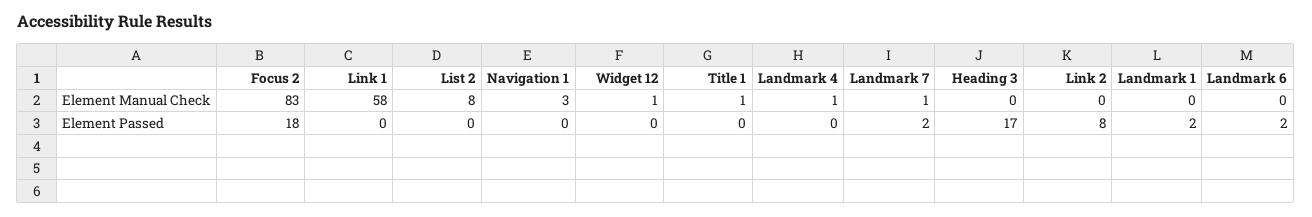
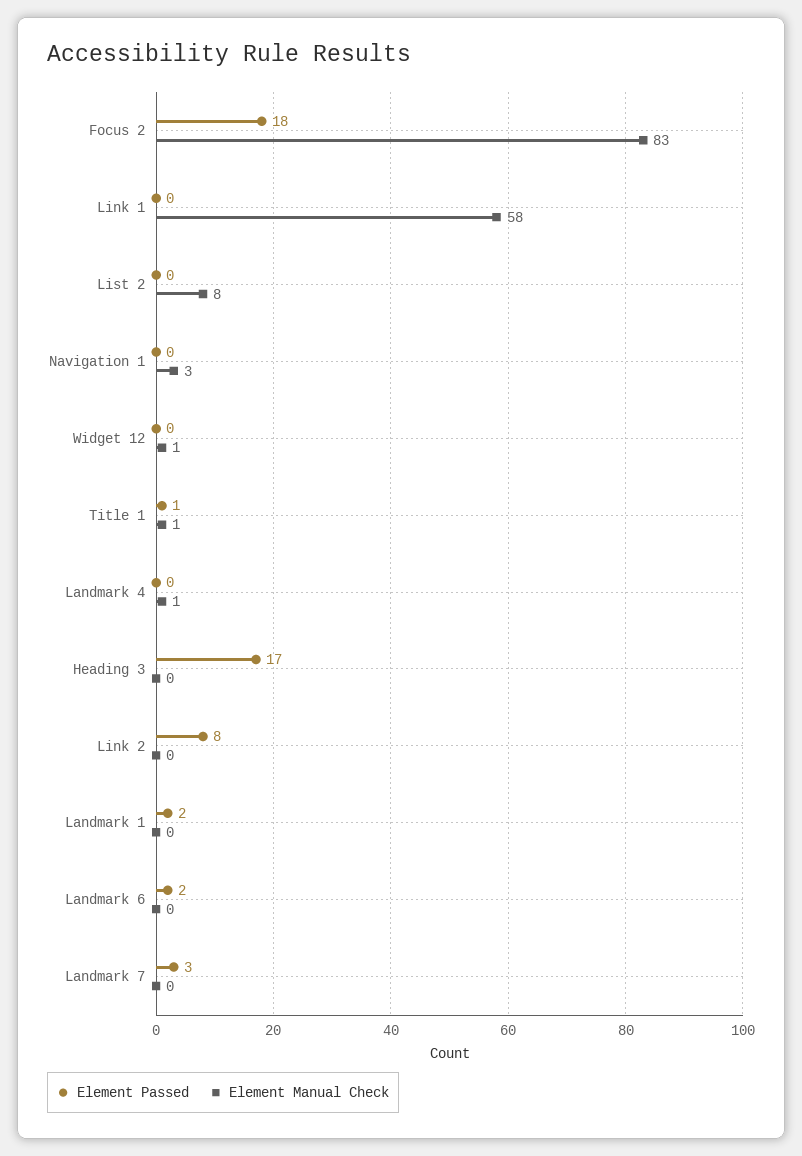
Element Manual Check, Landmark 7: 1 -> 0
Element Passed, Title 1: 0 -> 1
Element Passed, Landmark 7: 2 -> 3

